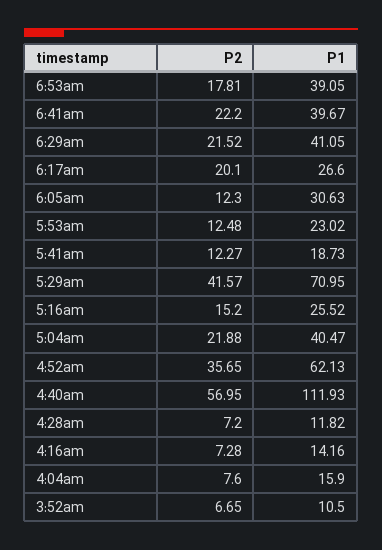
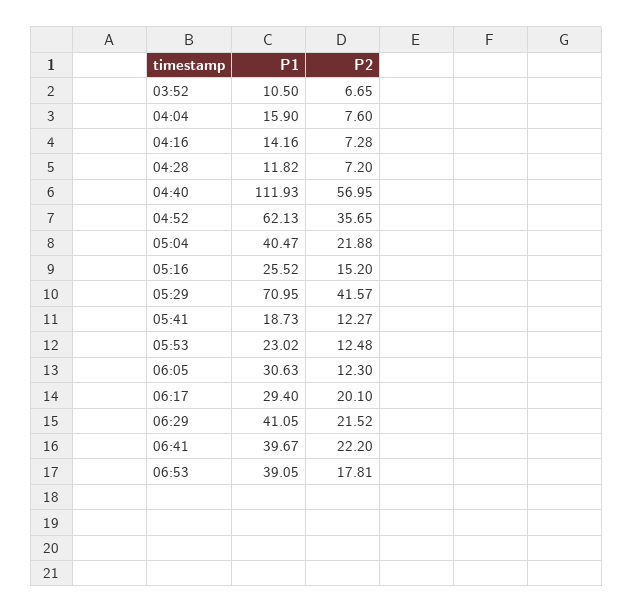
P1, 6:17am: 26.6 -> 29.4

